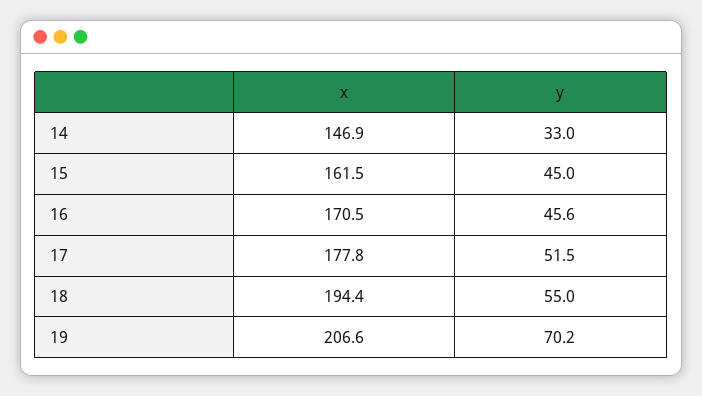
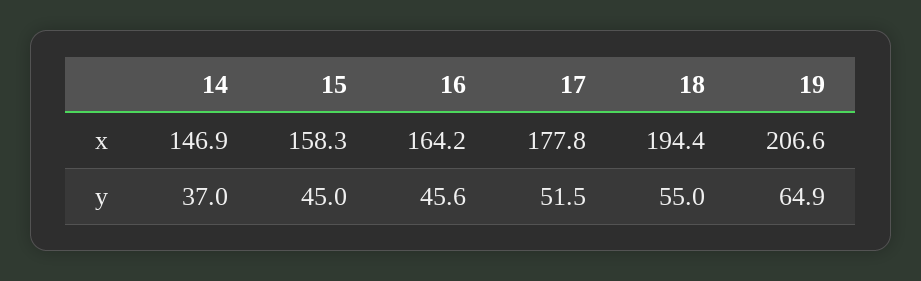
y, 14: 33 -> 37
x, 15: 161.5 -> 158.3
x, 16: 170.5 -> 164.2
y, 19: 70.2 -> 64.9

